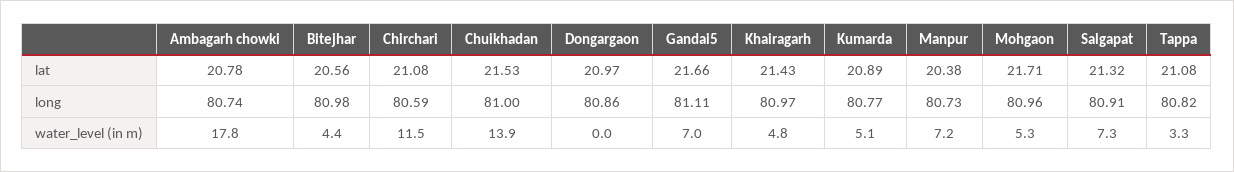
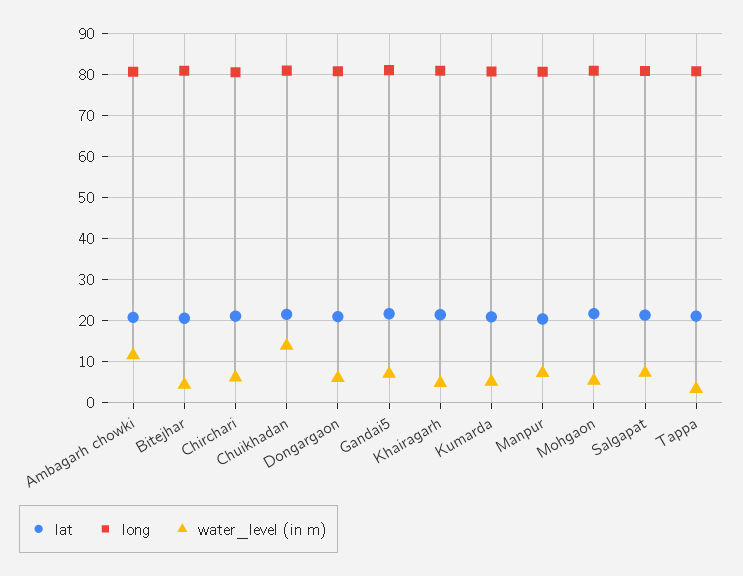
water_level (in m), Ambagarh chowki: 17.8 -> 12
water_level (in m), Chirchari: 11.5 -> 6
water_level (in m), Dongargaon: 0 -> 6

